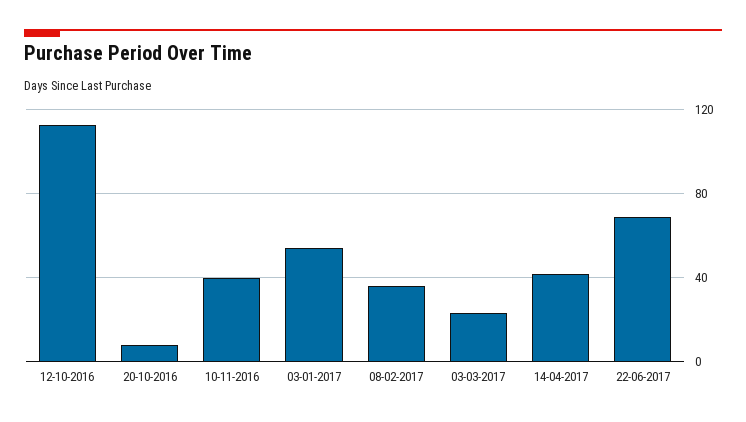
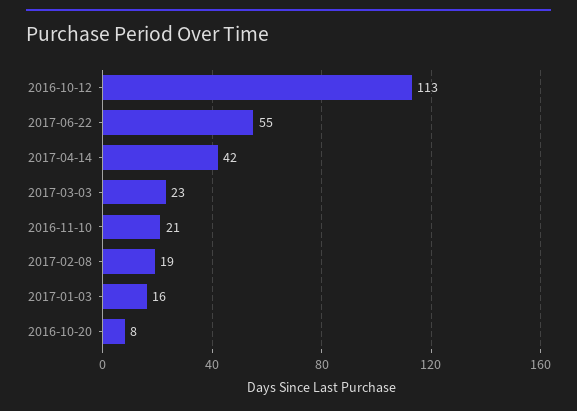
10-11-2016: 40 -> 21
03-01-2017: 55 -> 16
08-02-2017: 35 -> 19
22-06-2017: 70 -> 55

